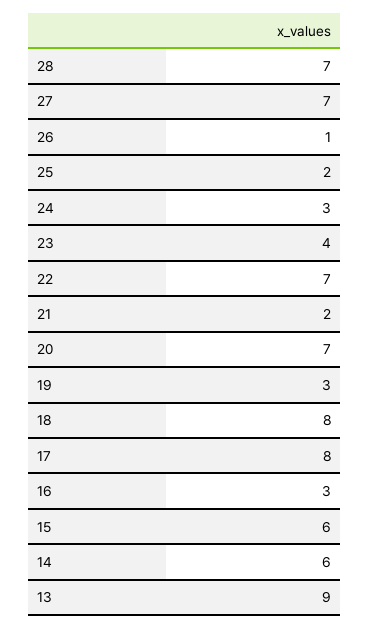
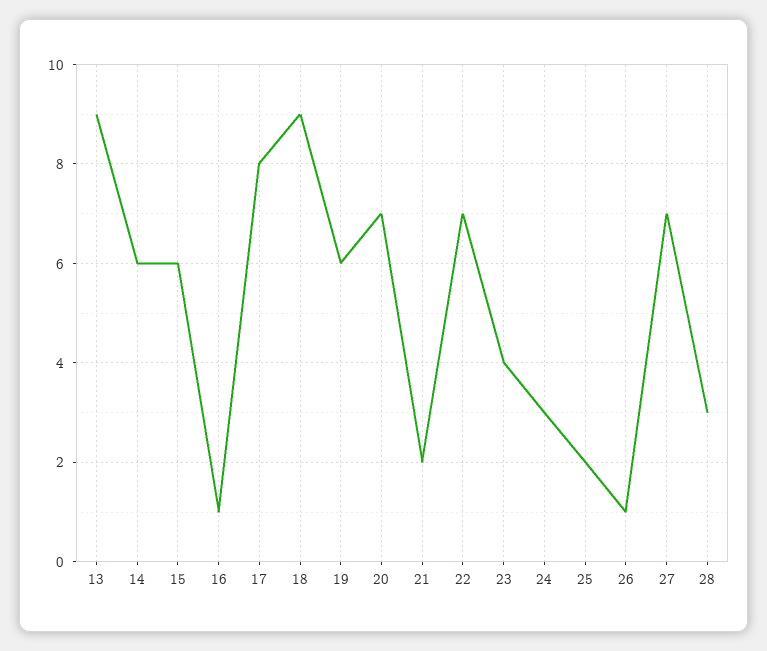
28: 7 -> 3
19: 3 -> 6
18: 8 -> 9
16: 3 -> 1

